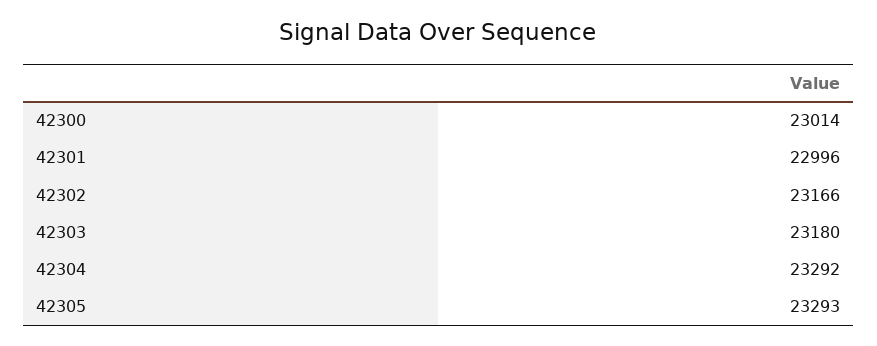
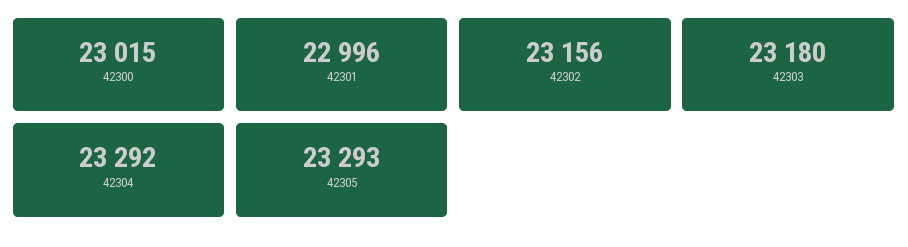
42300: 23014 -> 23015
42302: 23166 -> 23156

